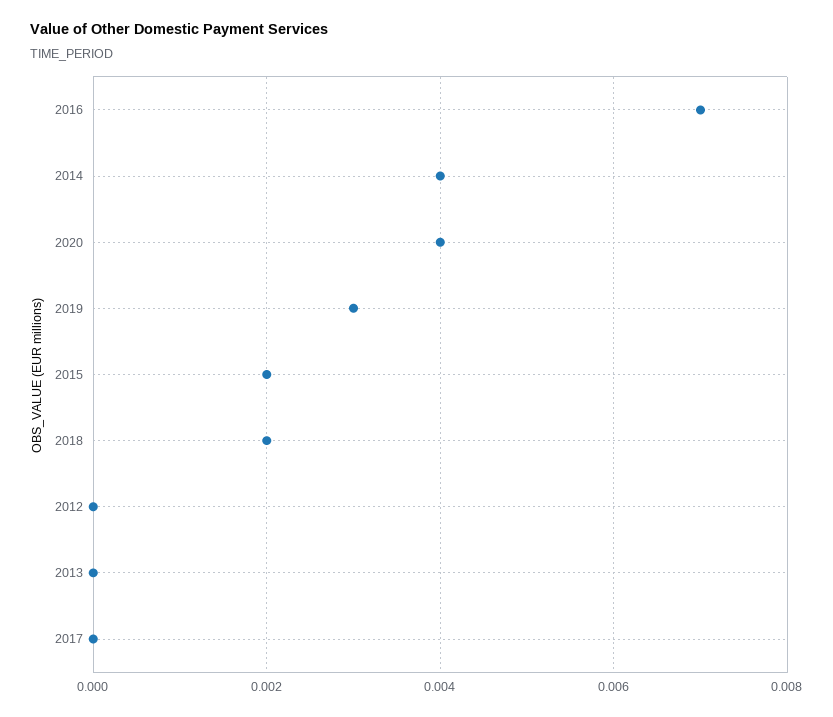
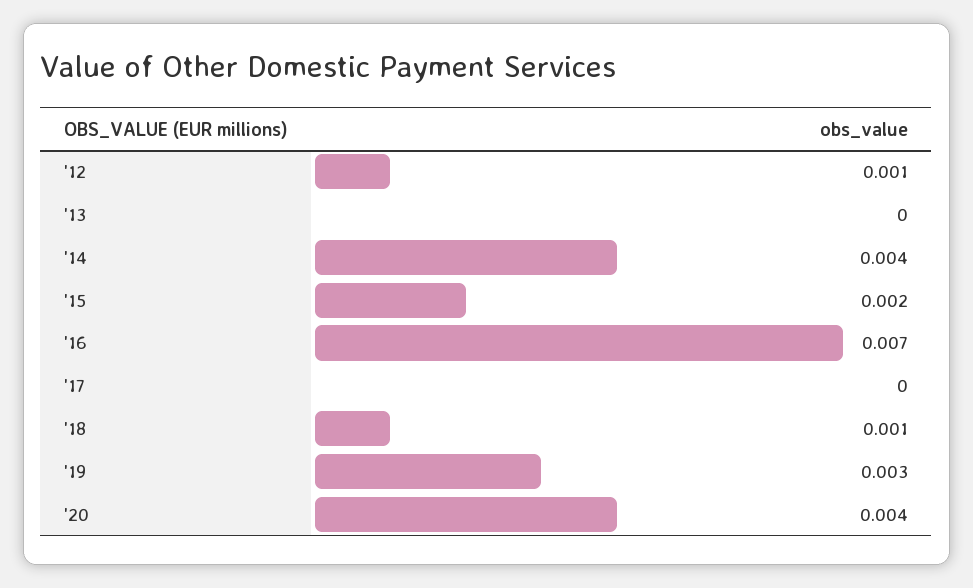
2018: 0.002 -> 0.001
2012: 0 -> 0.001

